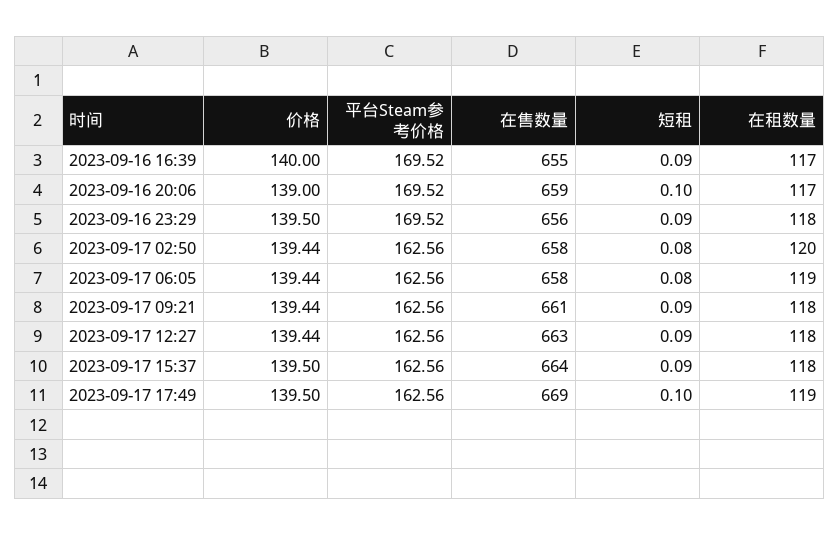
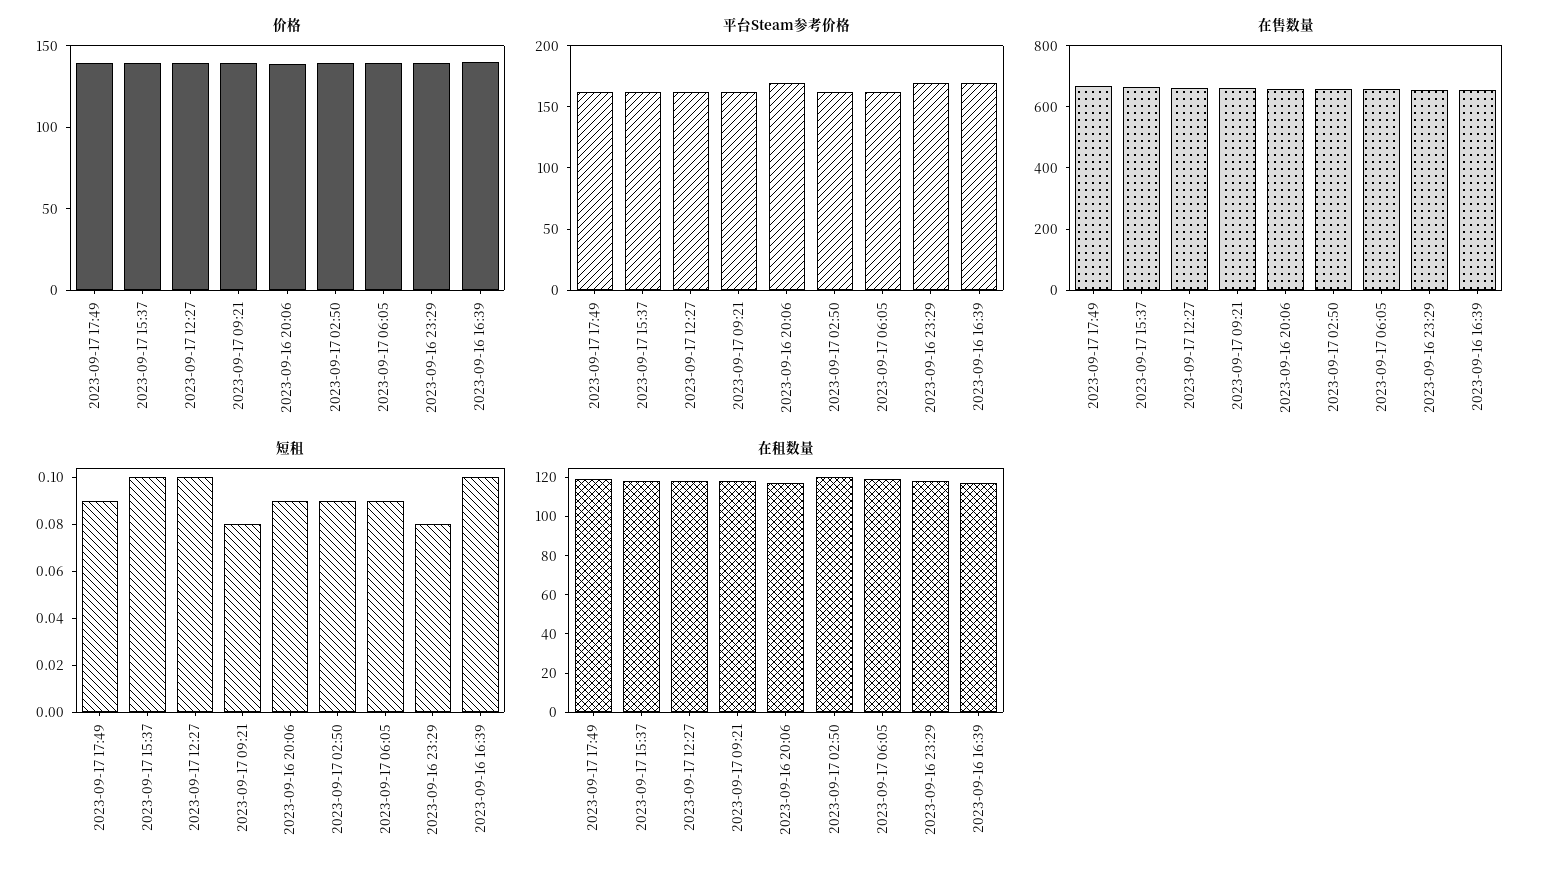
短租, 2023-09-16 16:39: 0.09 -> 0.1
短租, 2023-09-16 20:06: 0.1 -> 0.09
短租, 2023-09-16 23:29: 0.09 -> 0.08
短租, 2023-09-17 02:50: 0.08 -> 0.09
短租, 2023-09-17 06:05: 0.08 -> 0.09
短租, 2023-09-17 09:21: 0.09 -> 0.08
短租, 2023-09-17 12:27: 0.09 -> 0.1
短租, 2023-09-17 15:37: 0.09 -> 0.1
短租, 2023-09-17 17:49: 0.1 -> 0.09

